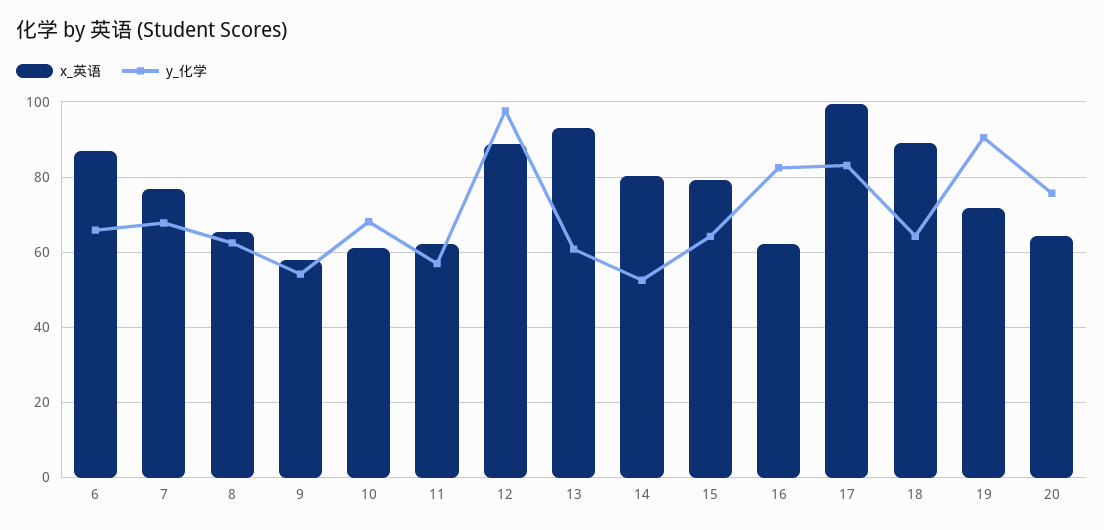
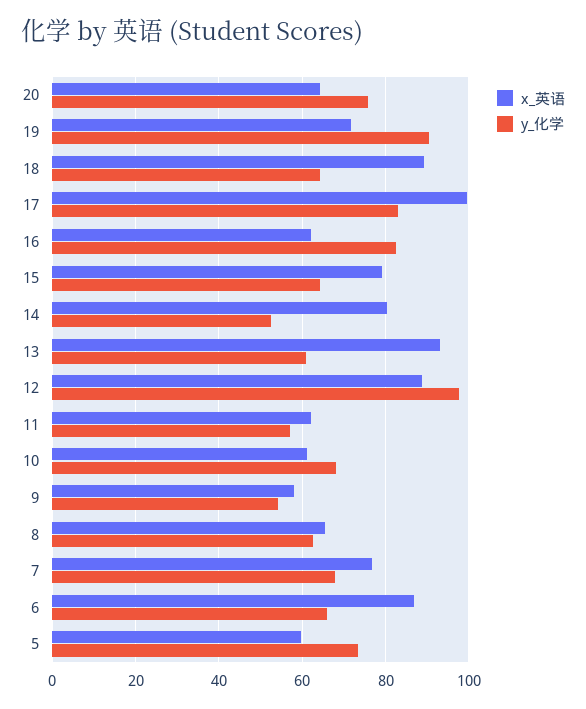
x_英语, 5: none -> 60
y_化学, 5: none -> 74

